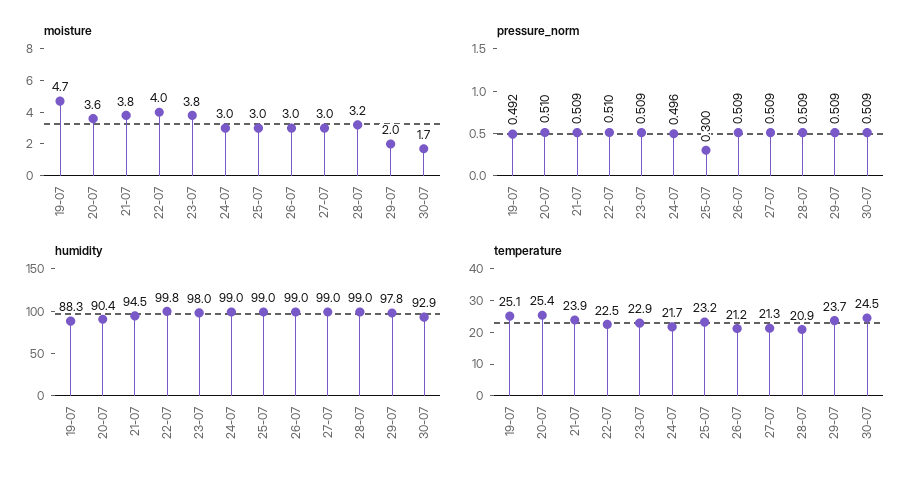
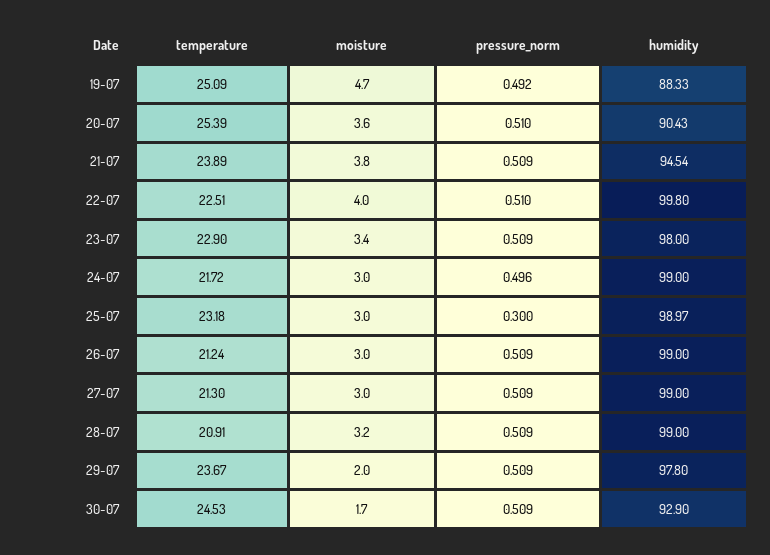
moisture, 23-07: 3.8 -> 3.4

